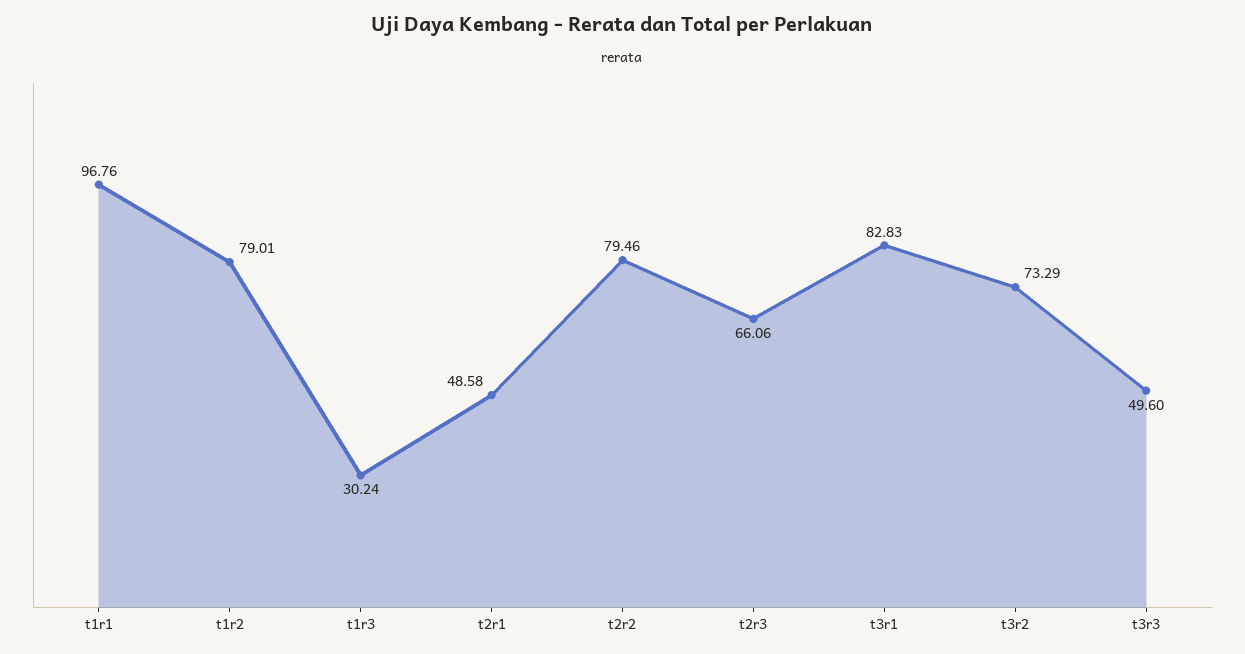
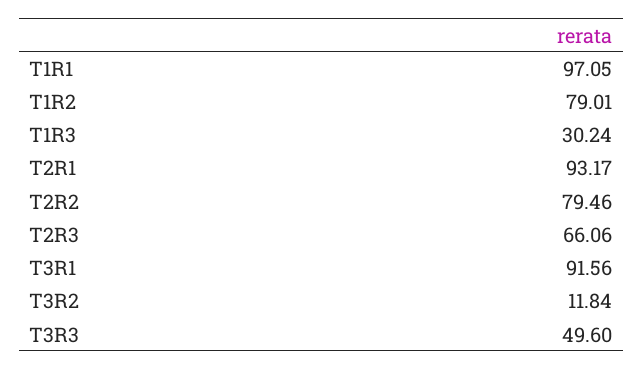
t1r1: 96.76 -> 97.05
t2r1: 48.58 -> 93.17
t3r1: 82.83 -> 91.56
t3r2: 73.29 -> 11.84

